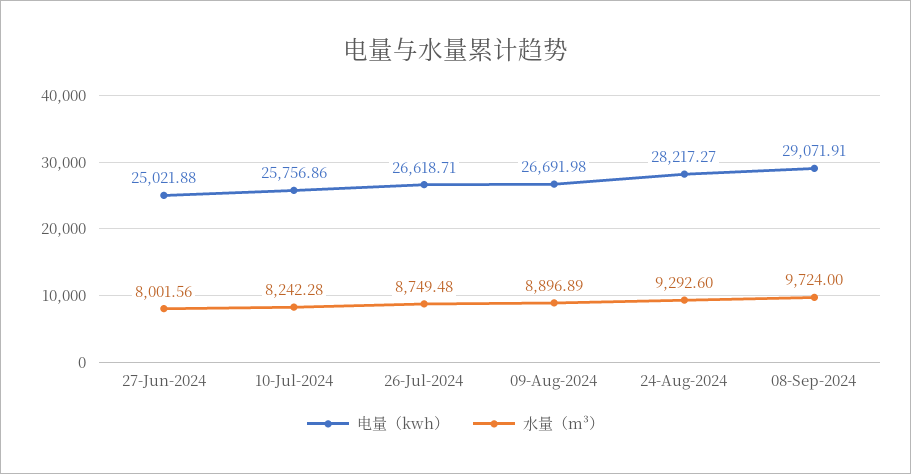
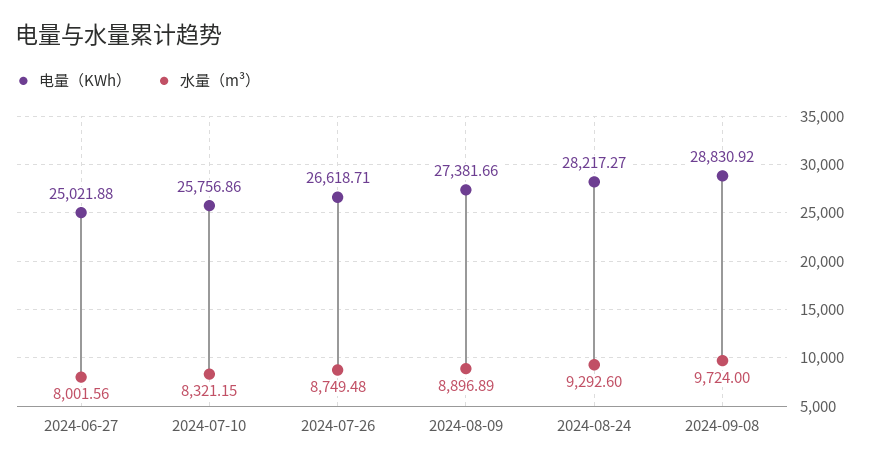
水量（m³）, 10-Jul-2024: 8242.28 -> 8321.15
电量（kwh）, 09-Aug-2024: 26691.98 -> 27381.66
电量（kwh）, 08-Sep-2024: 29071.91 -> 28830.92

